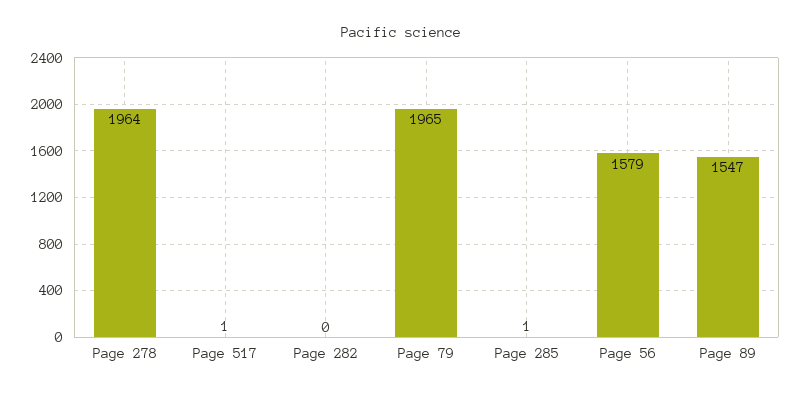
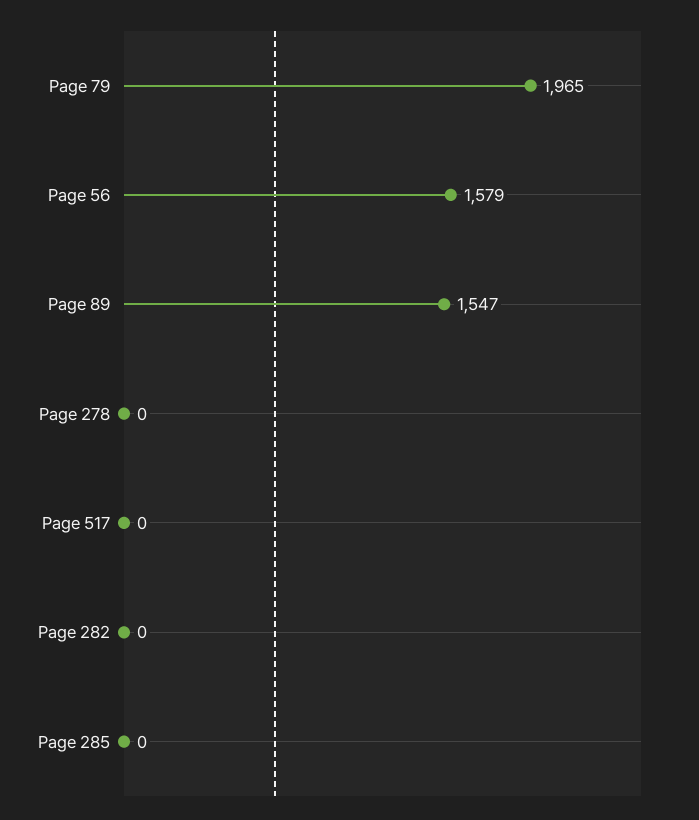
Page 278: 1964 -> 0
Page 517: 1 -> 0
Page 285: 1 -> 0

